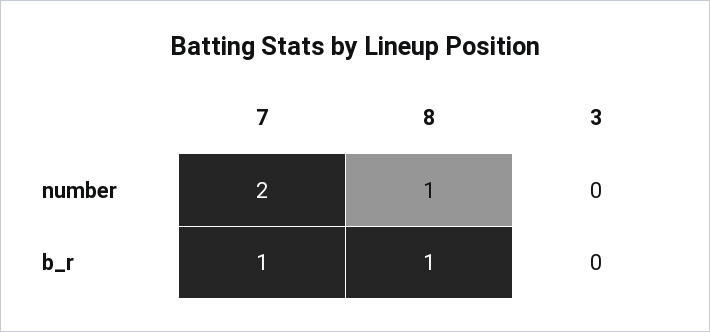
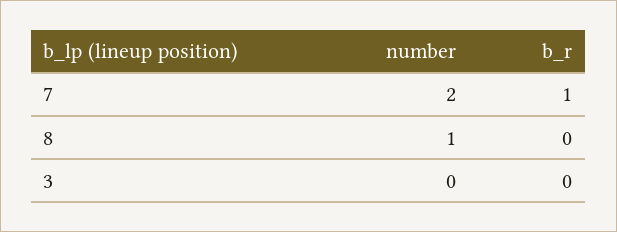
8, b_r: 1 -> 0

